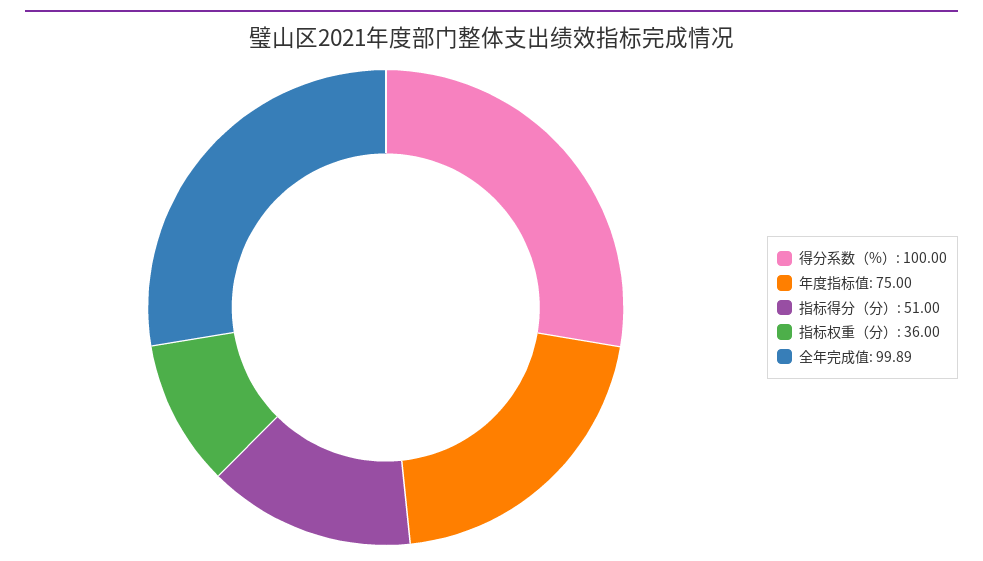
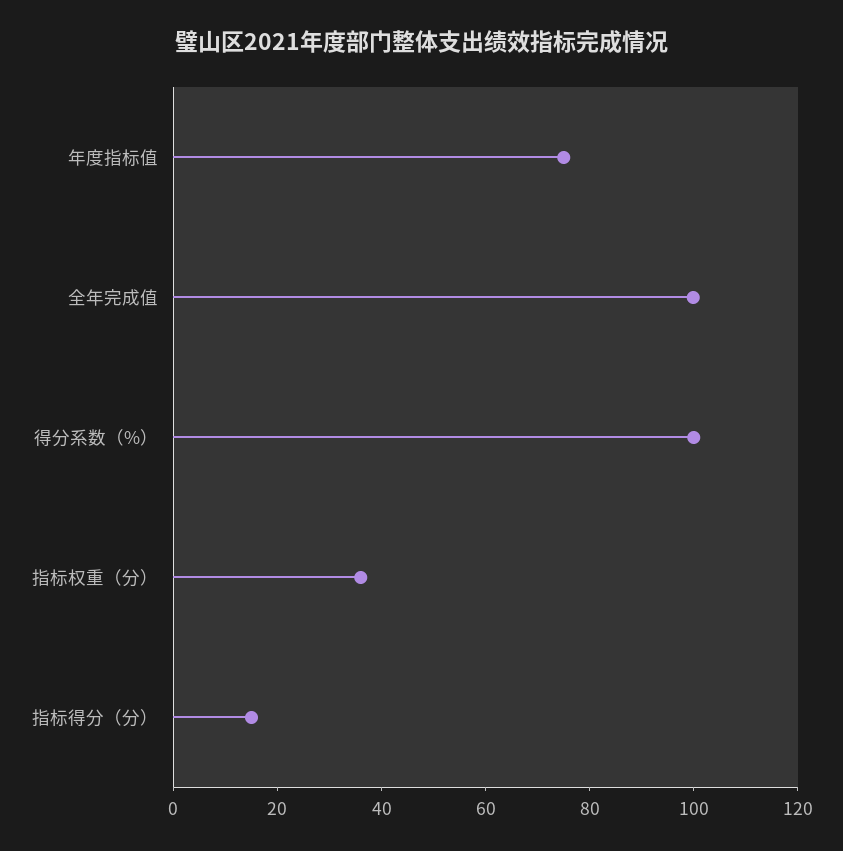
指标得分（分）: 51 -> 15

